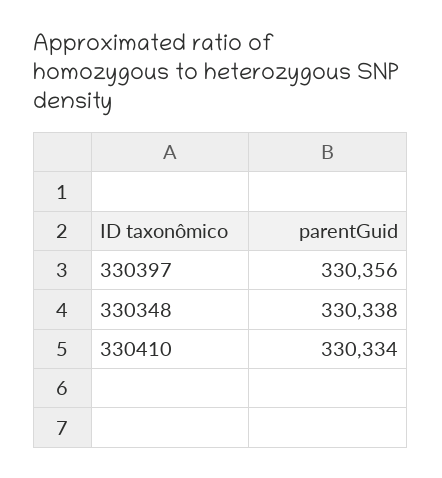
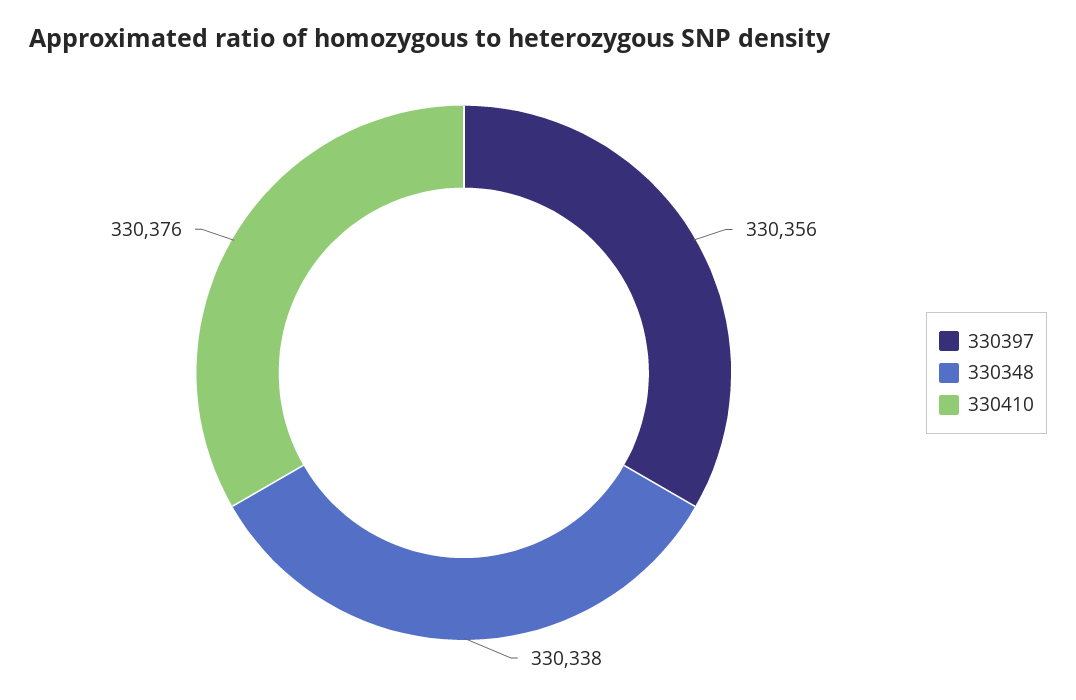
330410: 330334 -> 330376

